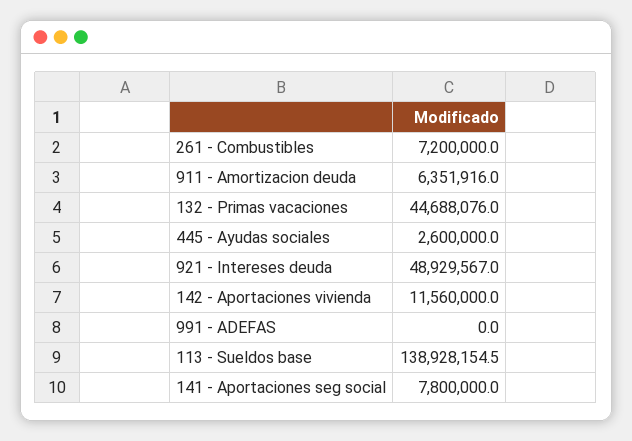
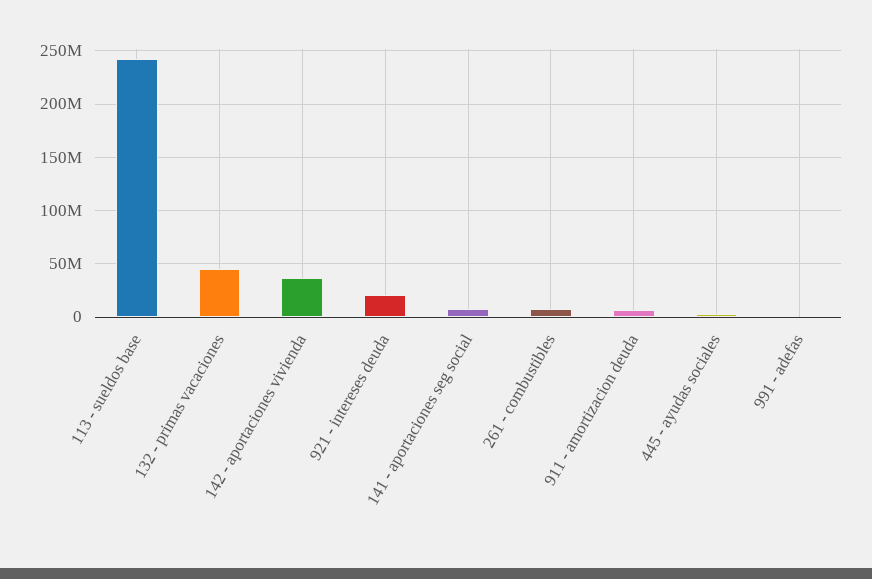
921 - Intereses deuda: 48929567 -> 20000000
142 - Aportaciones vivienda: 11560000 -> 40000000
113 - Sueldos base: 138928154.5 -> 240000000

